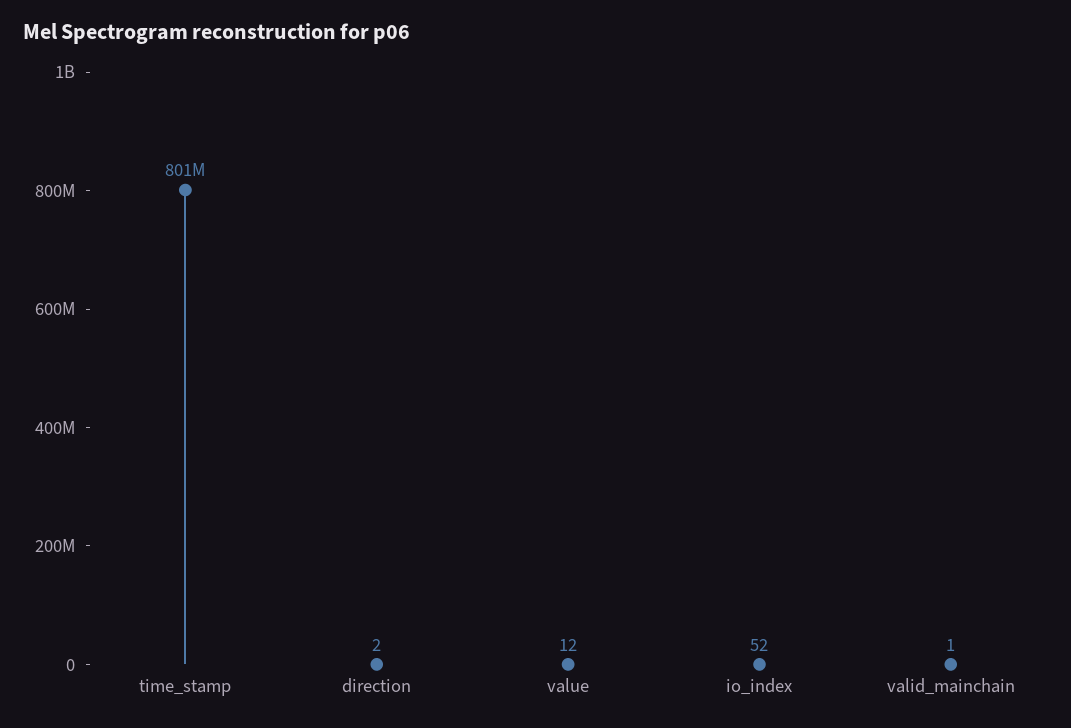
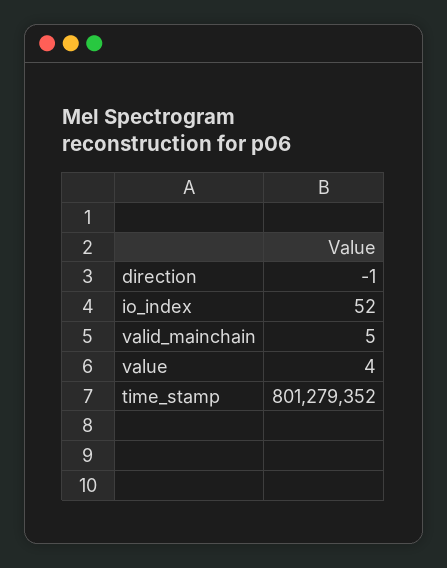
direction: 2 -> -1
value: 12 -> 4
valid_mainchain: 1 -> 5

